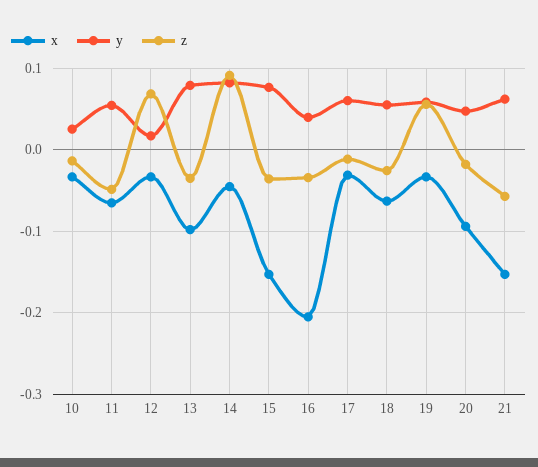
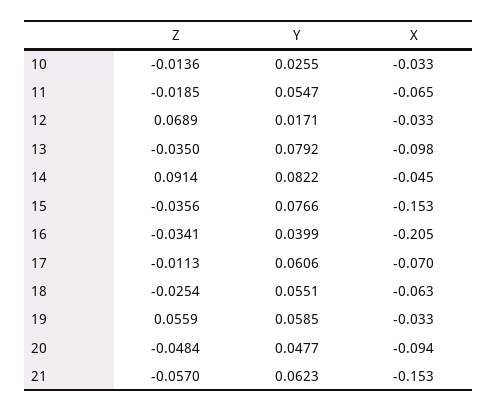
z, 11: -0.05 -> -0.0185
x, 17: -0.03 -> -0.07
z, 20: -0.02 -> -0.0484

